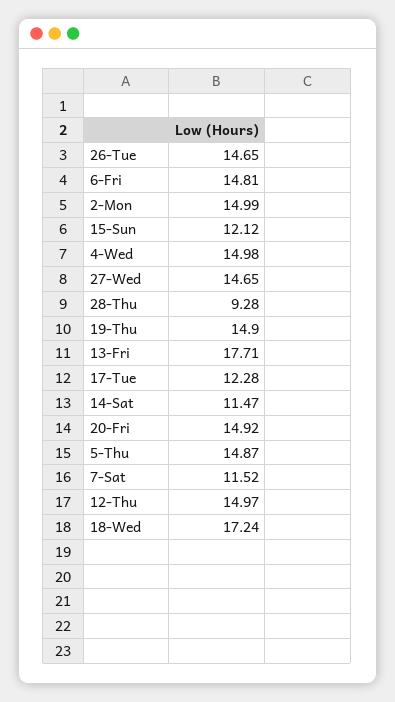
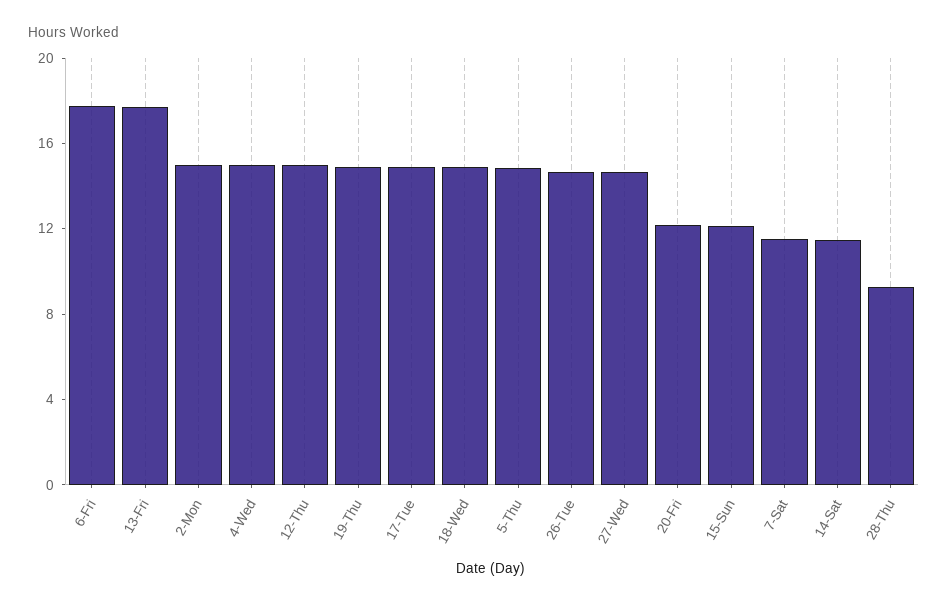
6-Fri: 14.81 -> 18
17-Tue: 12.28 -> 15
20-Fri: 14.92 -> 12
18-Wed: 17.24 -> 15

